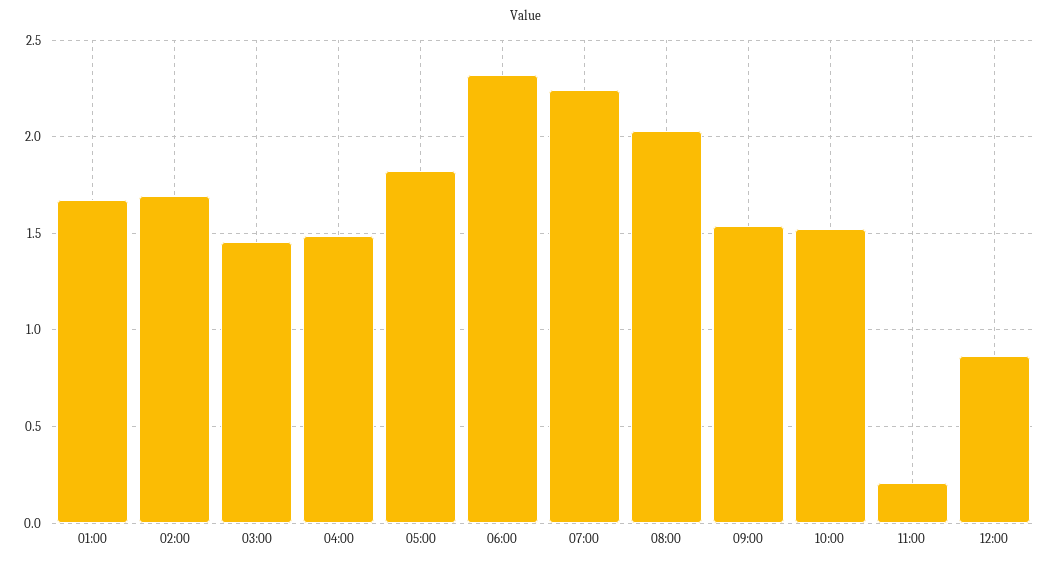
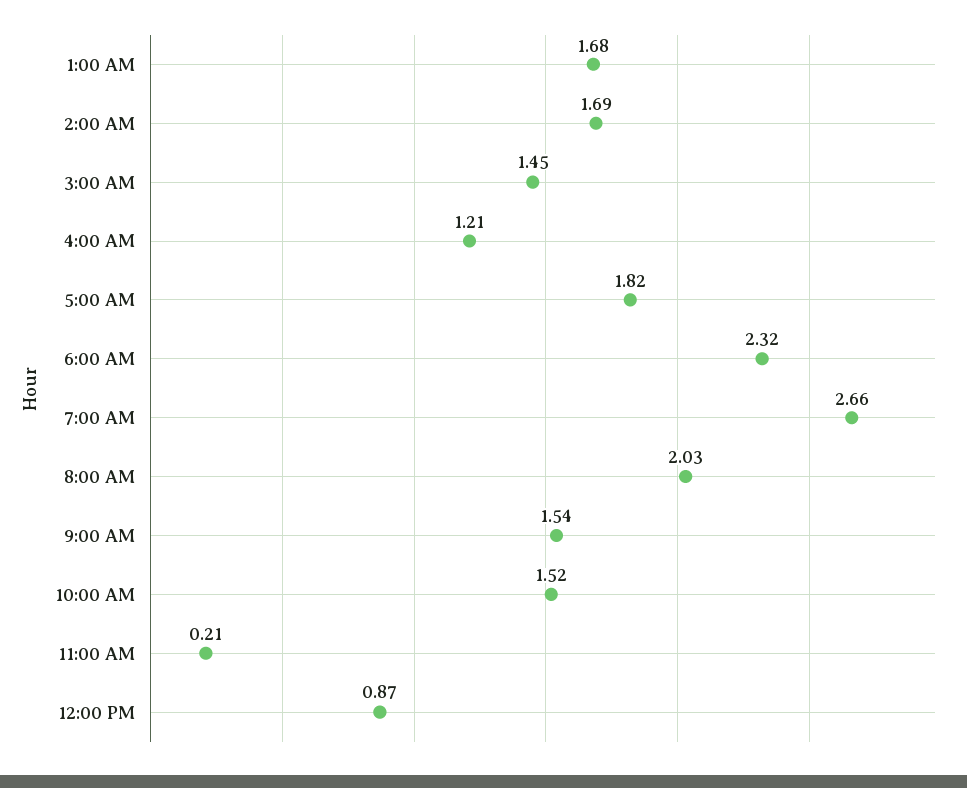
04:00: 1.5 -> 1.21
07:00: 2.25 -> 2.66

